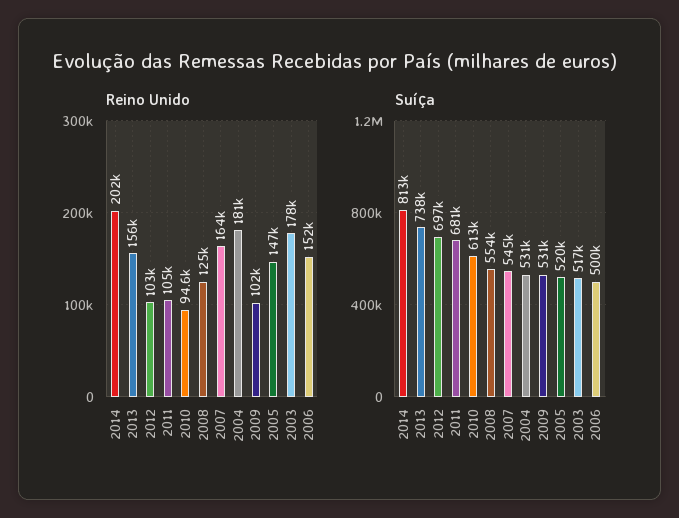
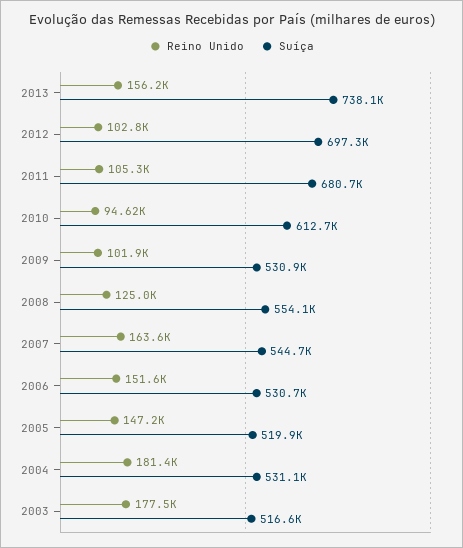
Reino Unido, 2014: 202000 -> none
Suíça, 2014: 813000 -> none
Suíça, 2006: 500000 -> 530700

